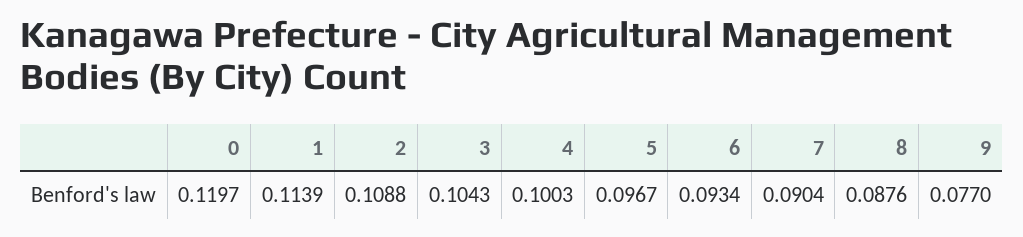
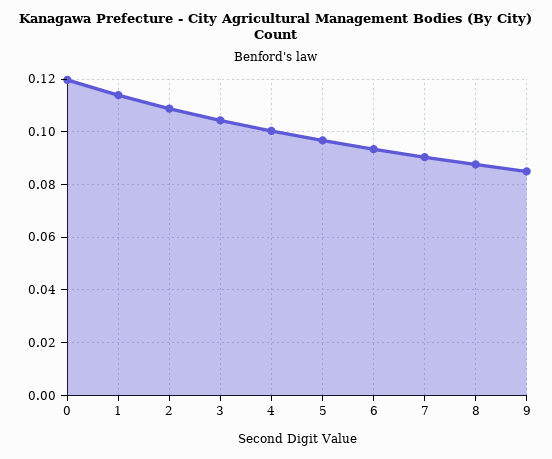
9: 0.077 -> 0.085

